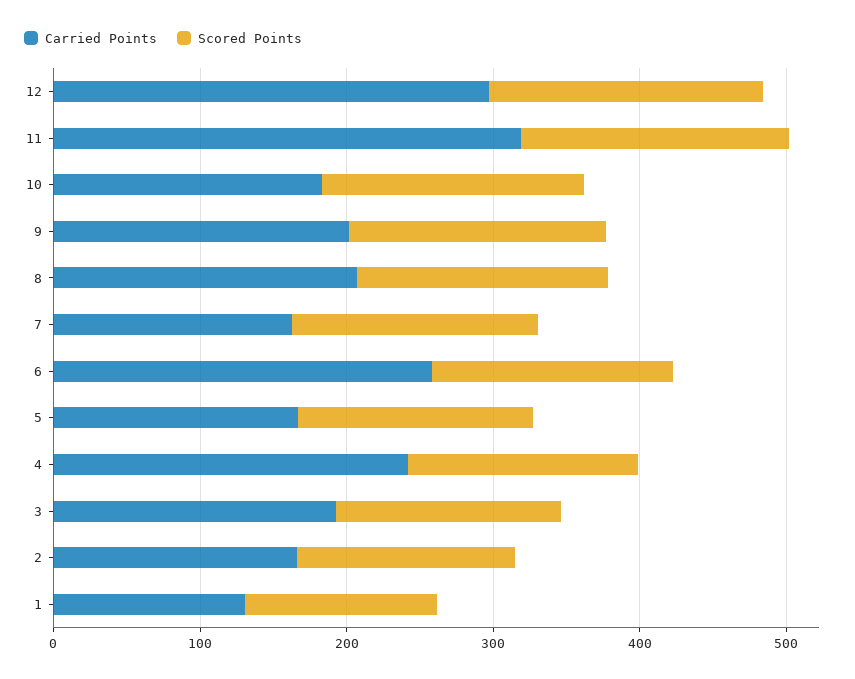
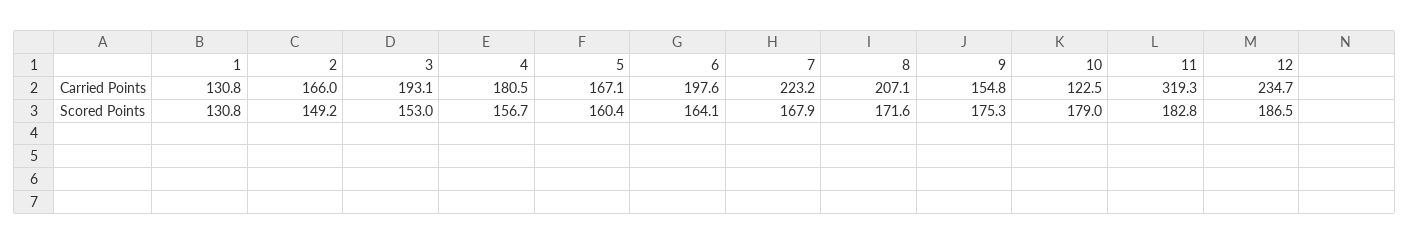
Carried Points, 12: 300 -> 234.7
Carried Points, 10: 180 -> 122.5
Carried Points, 9: 200 -> 154.8
Carried Points, 7: 160 -> 223.2
Carried Points, 6: 260 -> 197.6
Carried Points, 4: 240 -> 180.5

